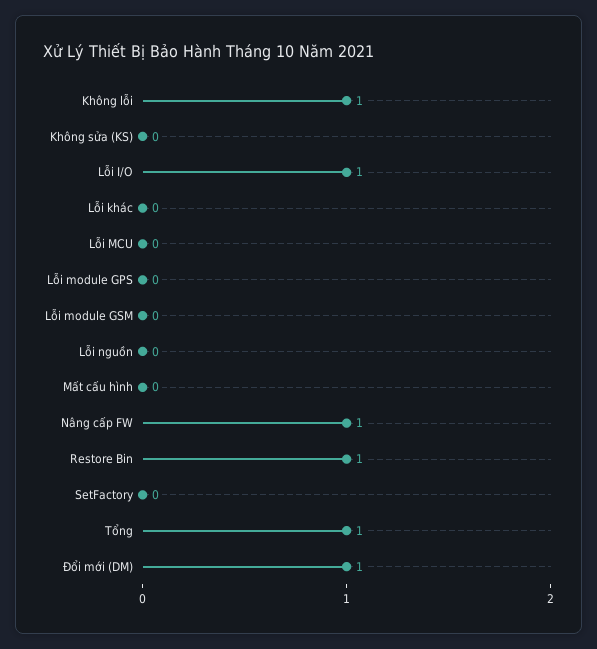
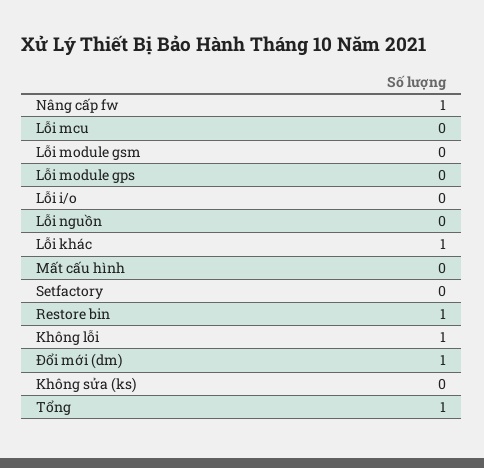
Lỗi I/O: 1 -> 0
Lỗi khác: 0 -> 1

